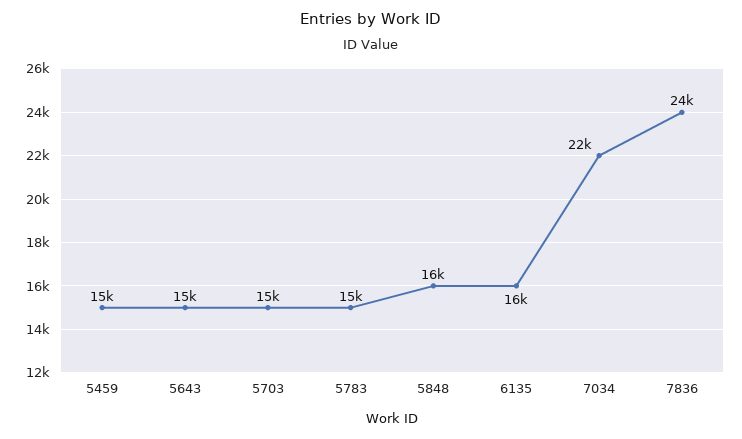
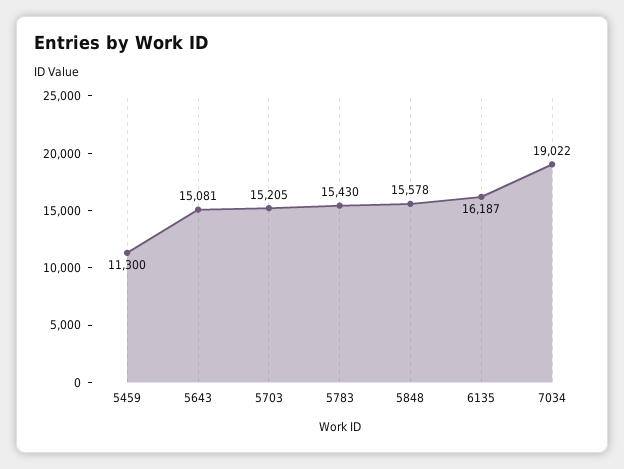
5459: 15000 -> 11300
7034: 22000 -> 19022
7836: 24000 -> none

